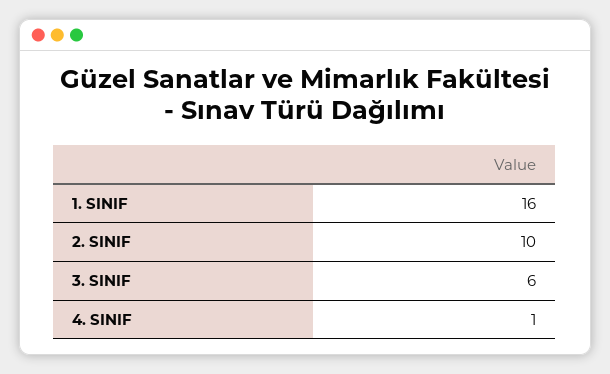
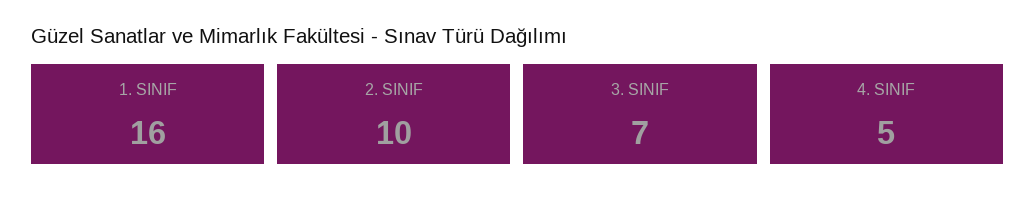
3. SINIF: 6 -> 7
4. SINIF: 1 -> 5

